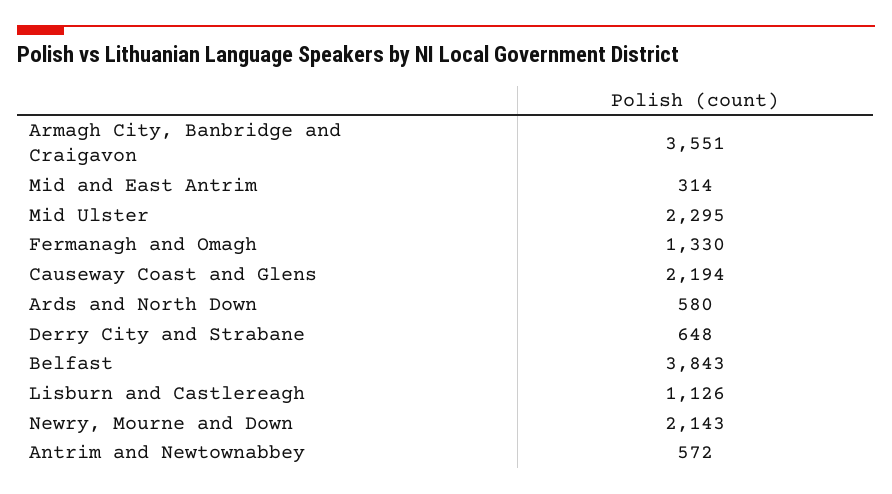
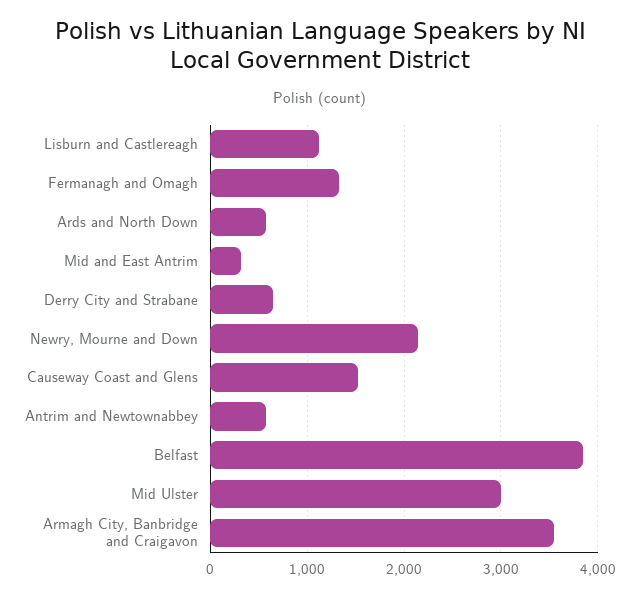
Mid Ulster: 2295 -> 3000
Causeway Coast and Glens: 2194 -> 1500

